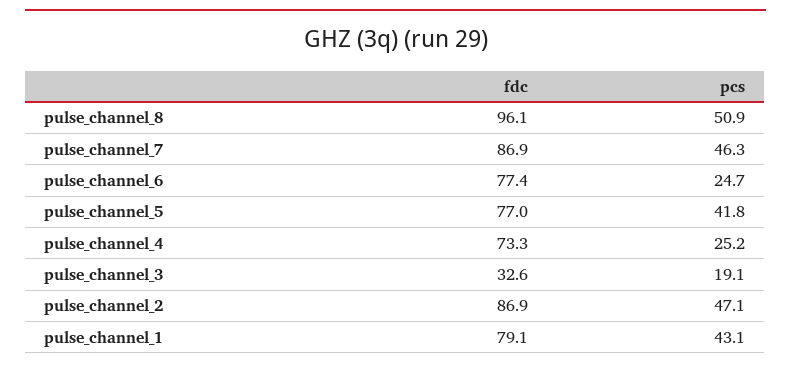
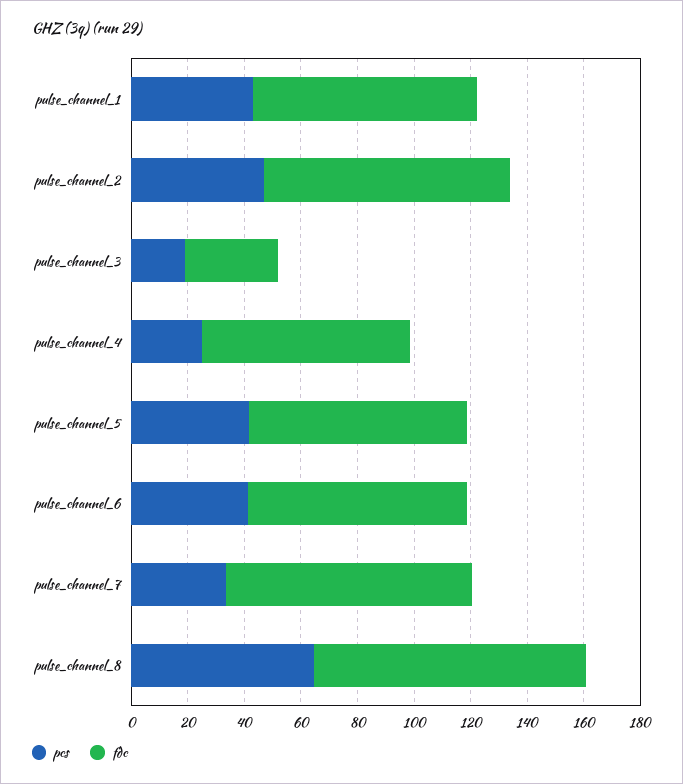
pcs, pulse_channel_8: 50.9 -> 65
pcs, pulse_channel_7: 46.3 -> 35
pcs, pulse_channel_6: 24.7 -> 40

